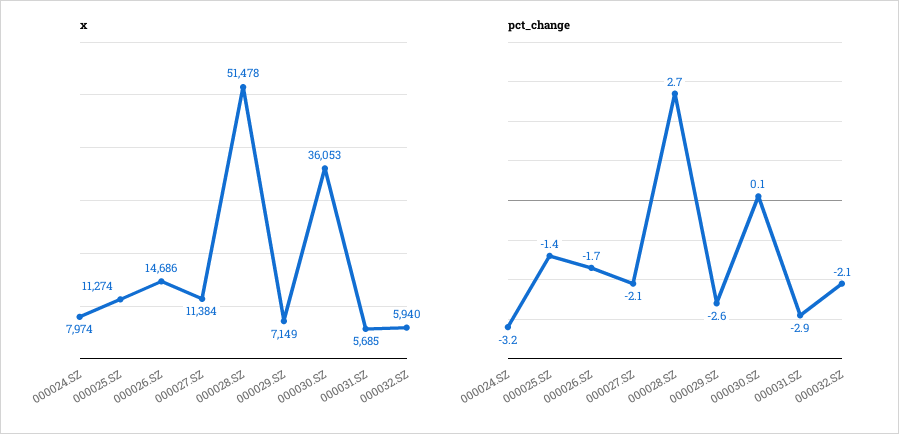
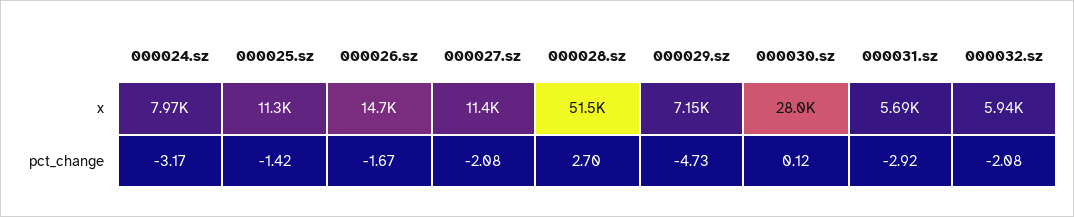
x, 000030.SZ: 36053 -> 28000
pct_change, 000029.SZ: -2.6 -> -4.73

